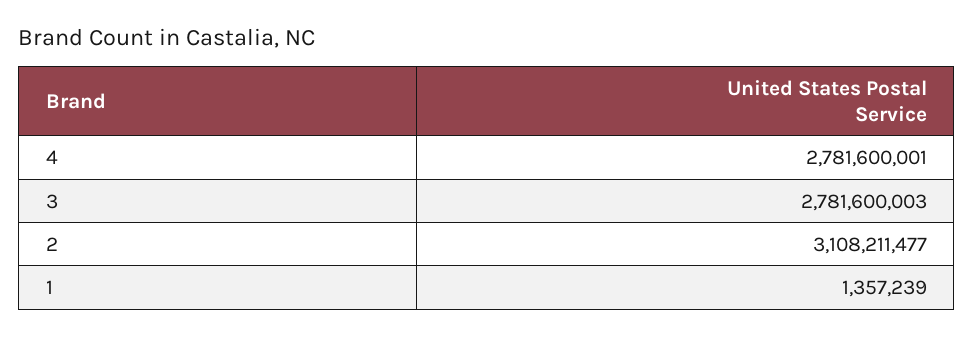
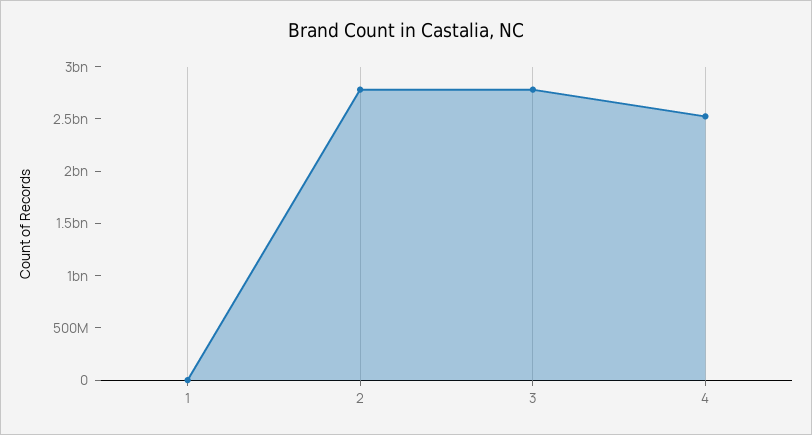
4: 2781600001 -> 2500000000
2: 3108211477 -> 2800000000

